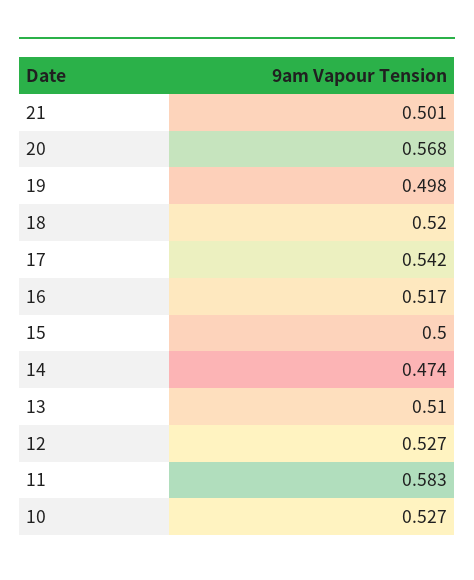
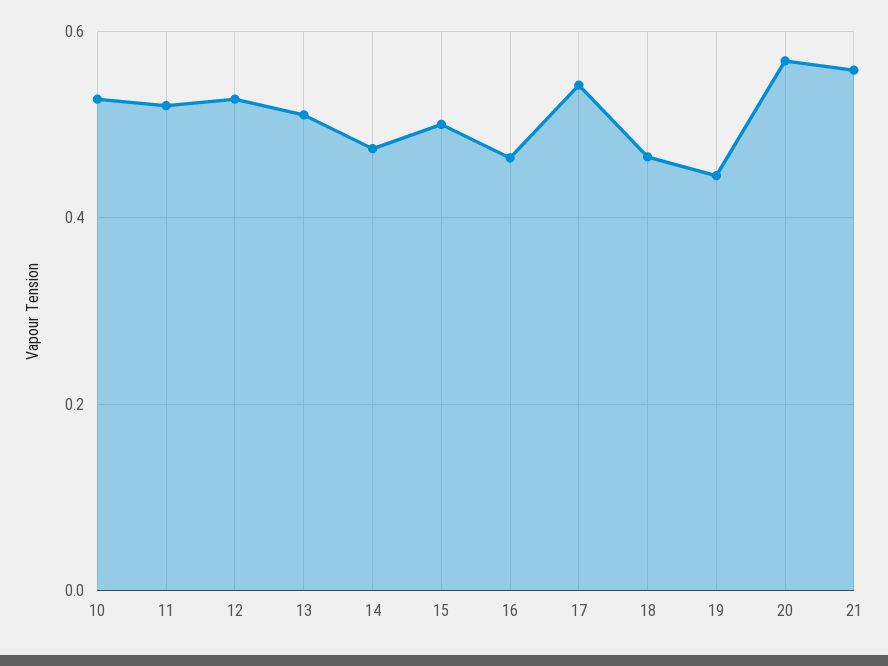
21: 0.501 -> 0.56
19: 0.498 -> 0.44
18: 0.52 -> 0.46
16: 0.517 -> 0.46
11: 0.583 -> 0.52

